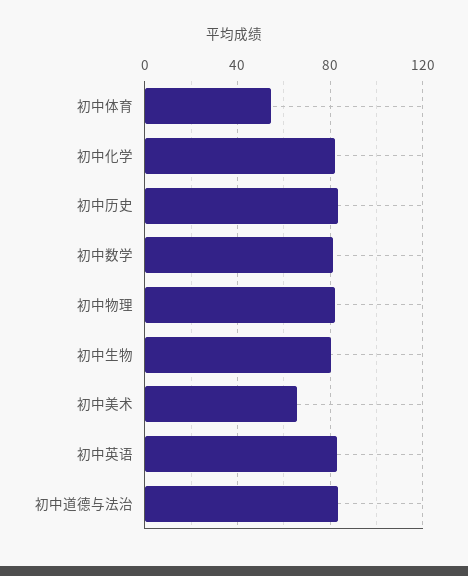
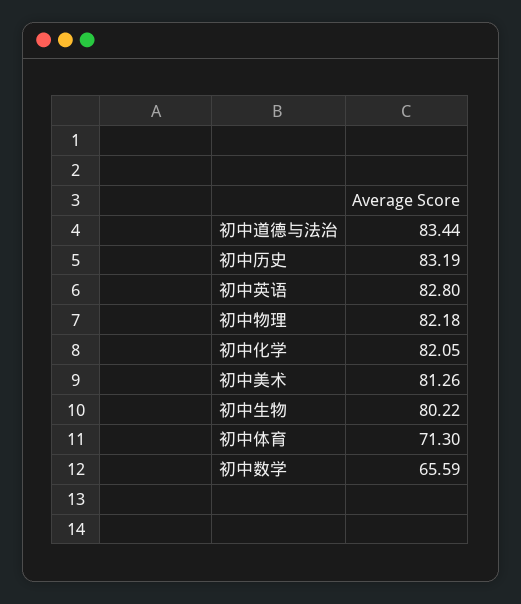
初中体育: 55 -> 71.3
初中数学: 80 -> 65.59
初中美术: 65 -> 81.26

